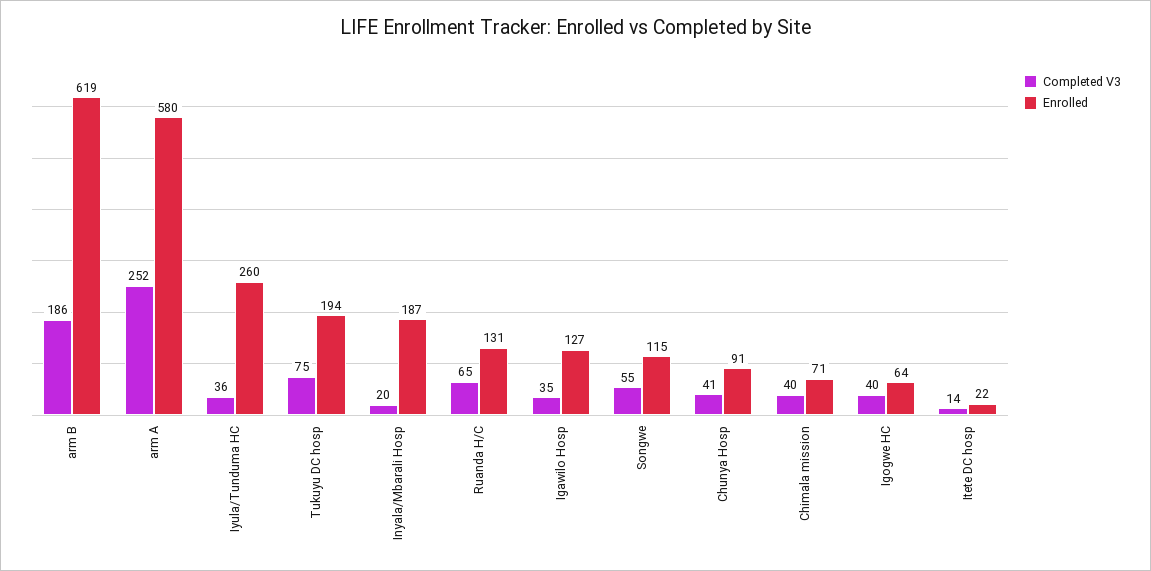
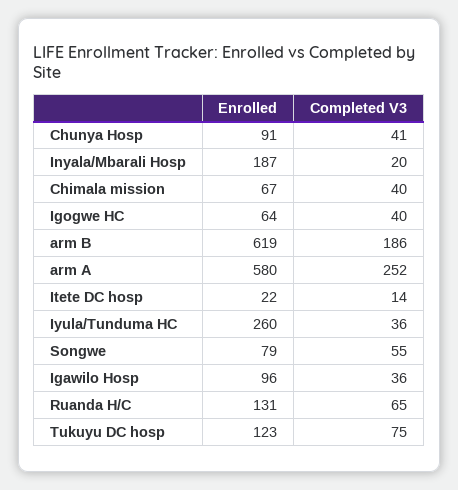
Enrolled, Tukuyu DC hosp: 194 -> 123
Completed V3, Igawilo Hosp: 35 -> 36
Enrolled, Igawilo Hosp: 127 -> 96
Enrolled, Songwe: 115 -> 79
Enrolled, Chimala mission: 71 -> 67

